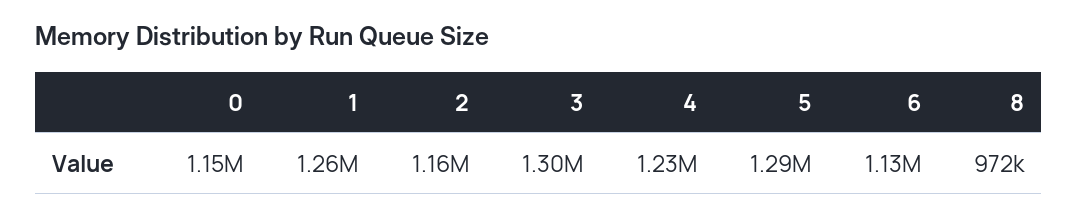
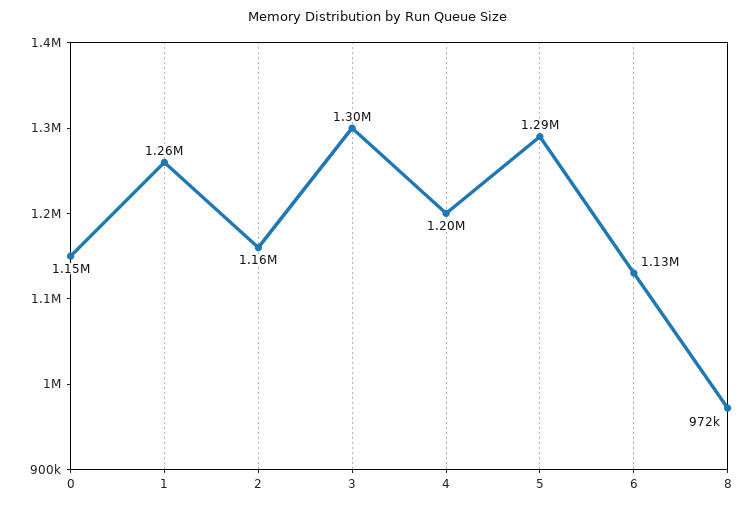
4: 1230000 -> 1200000

